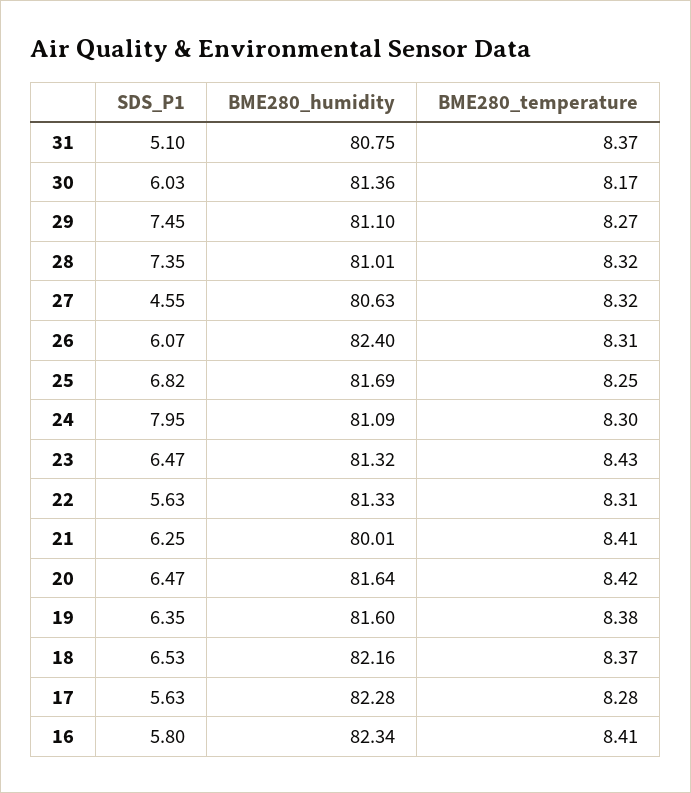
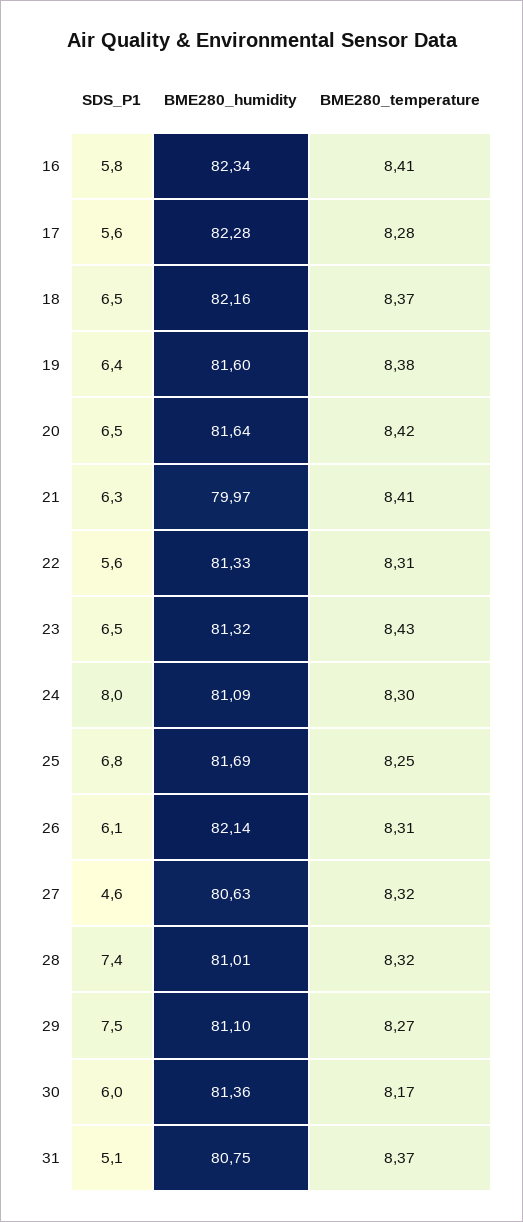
BME280_humidity, 26: 82.4 -> 82.14
BME280_humidity, 21: 80.01 -> 79.97

